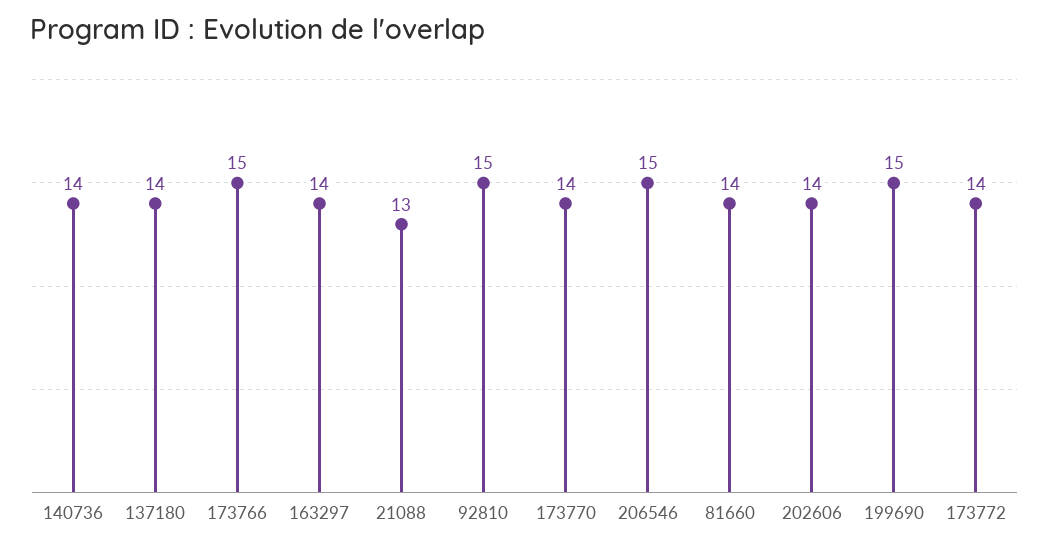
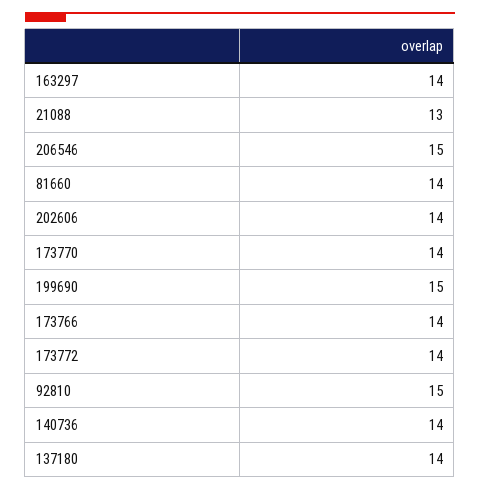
173766: 15 -> 14

